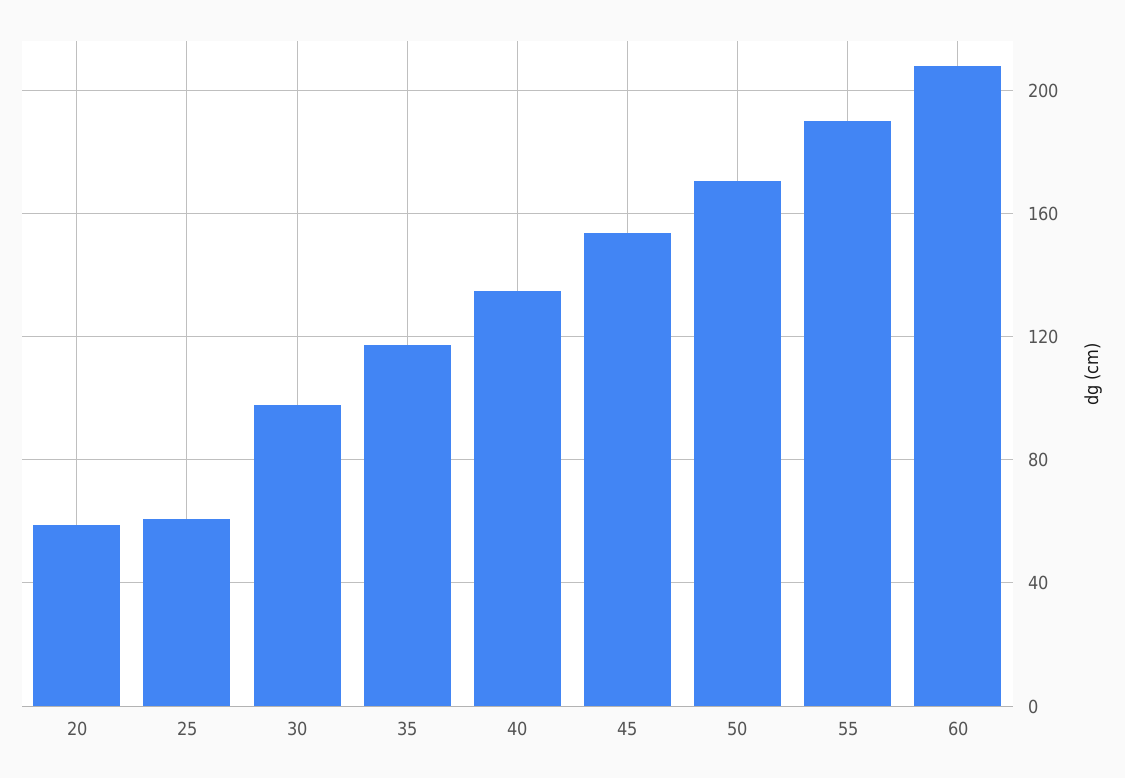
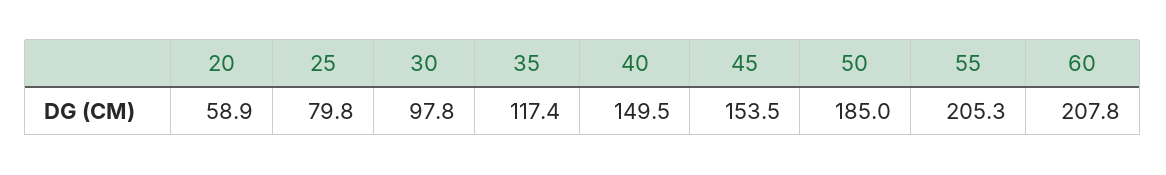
25: 60 -> 79.8
40: 135 -> 149.5
50: 170 -> 185
55: 190 -> 205.3

